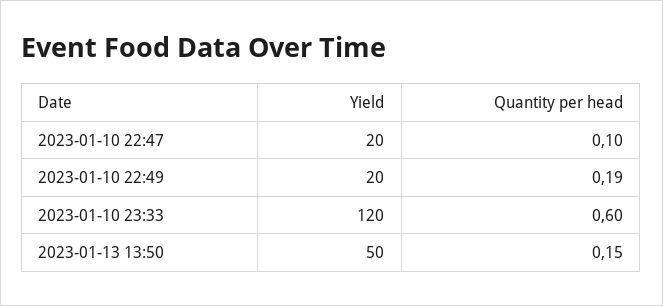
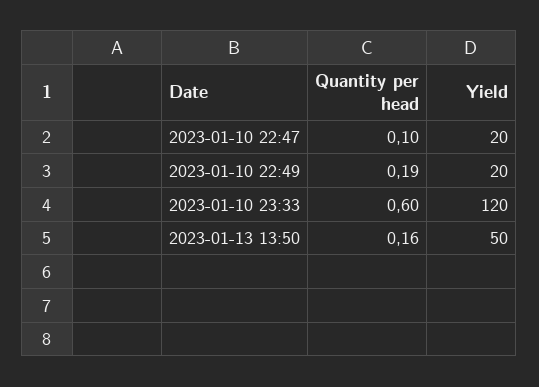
Quantity per head, 2023-01-13 13:50: 0.15 -> 0.16

